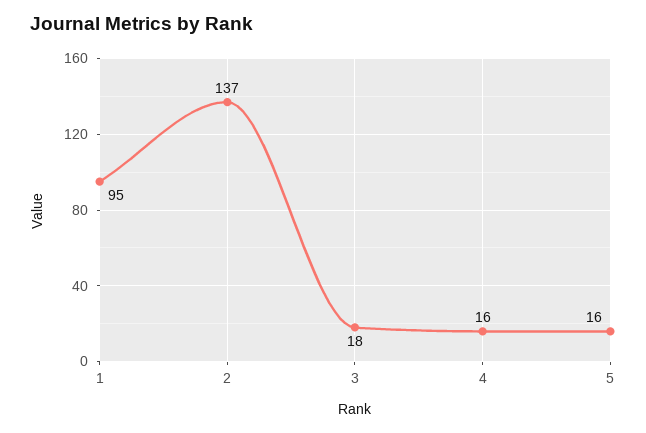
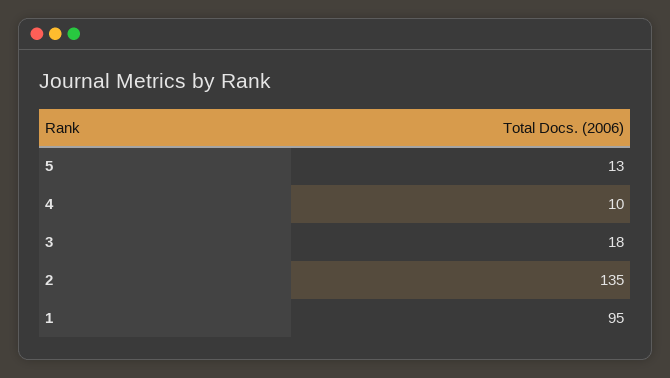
2: 137 -> 135
4: 16 -> 10
5: 16 -> 13

